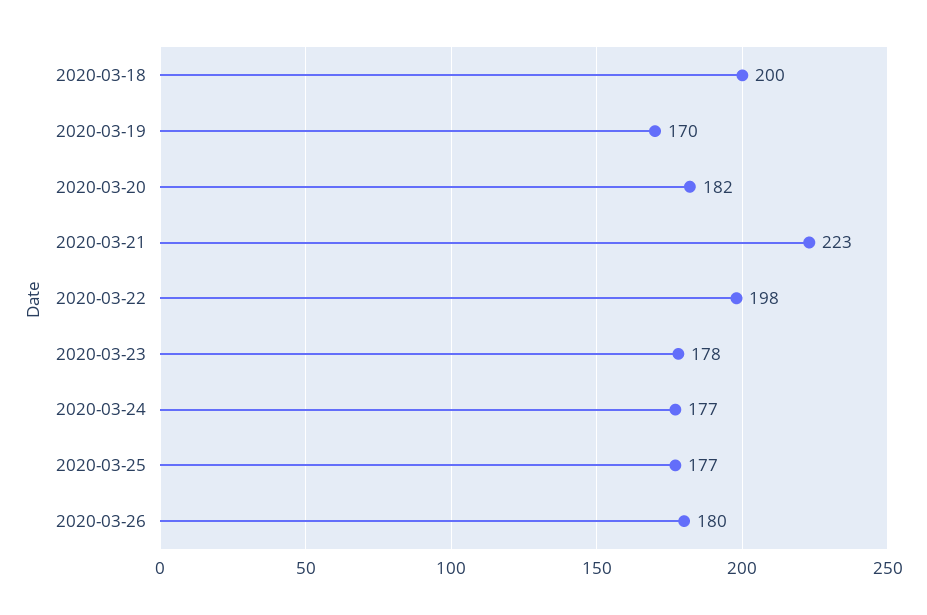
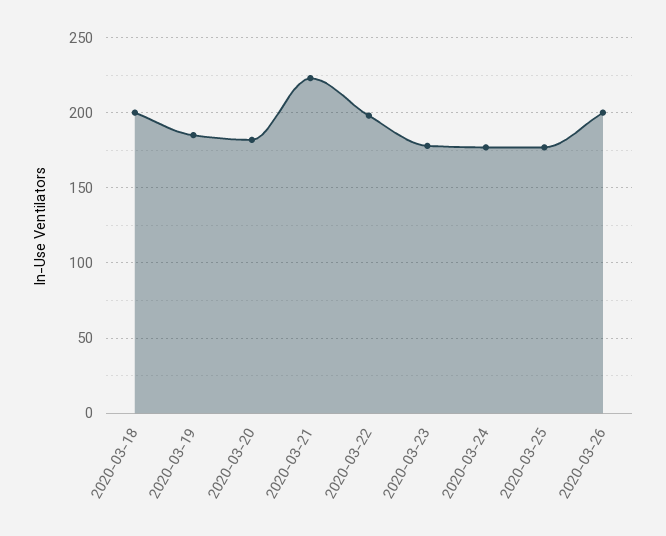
2020-03-19: 170 -> 185
2020-03-26: 180 -> 200

